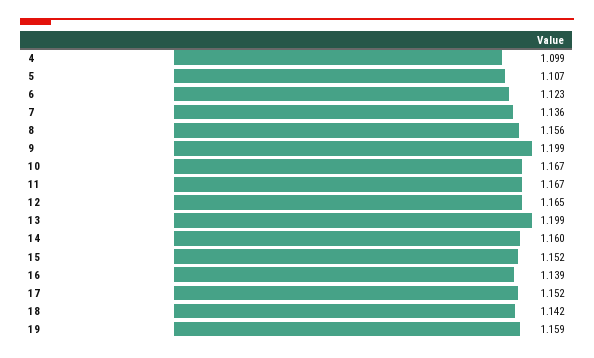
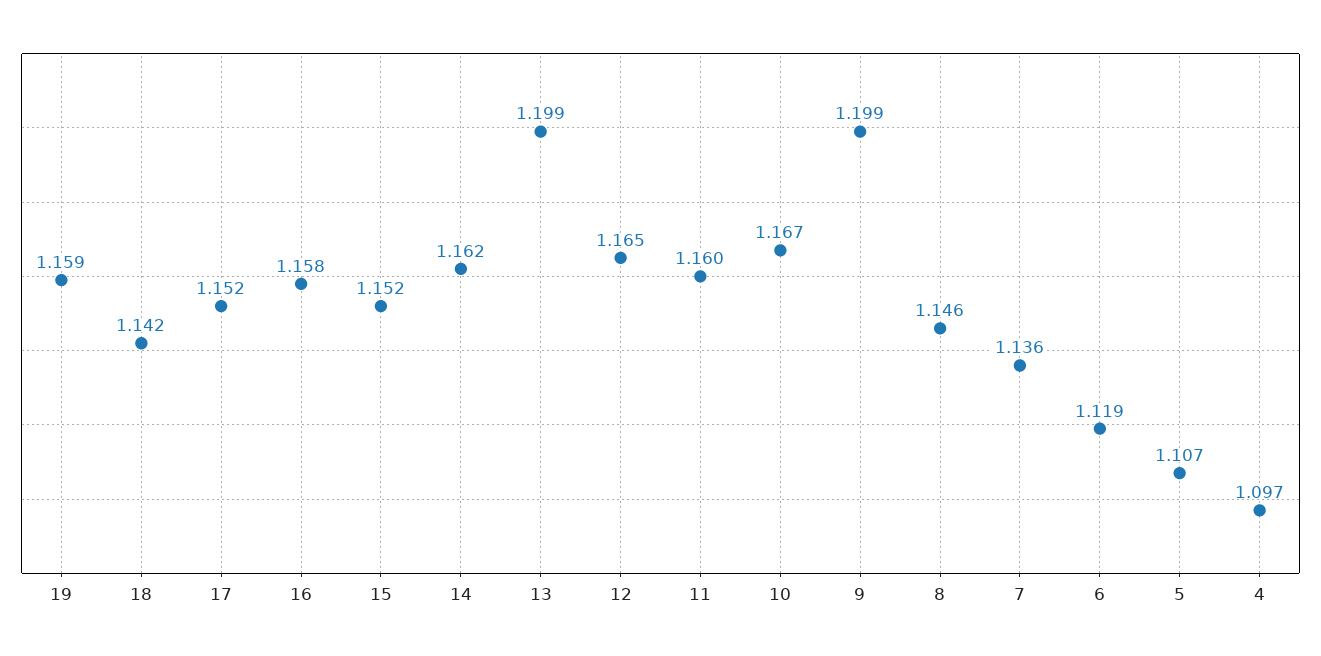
4: 1.099 -> 1.097
6: 1.123 -> 1.119
8: 1.156 -> 1.146
11: 1.167 -> 1.16
14: 1.16 -> 1.162
16: 1.139 -> 1.158

